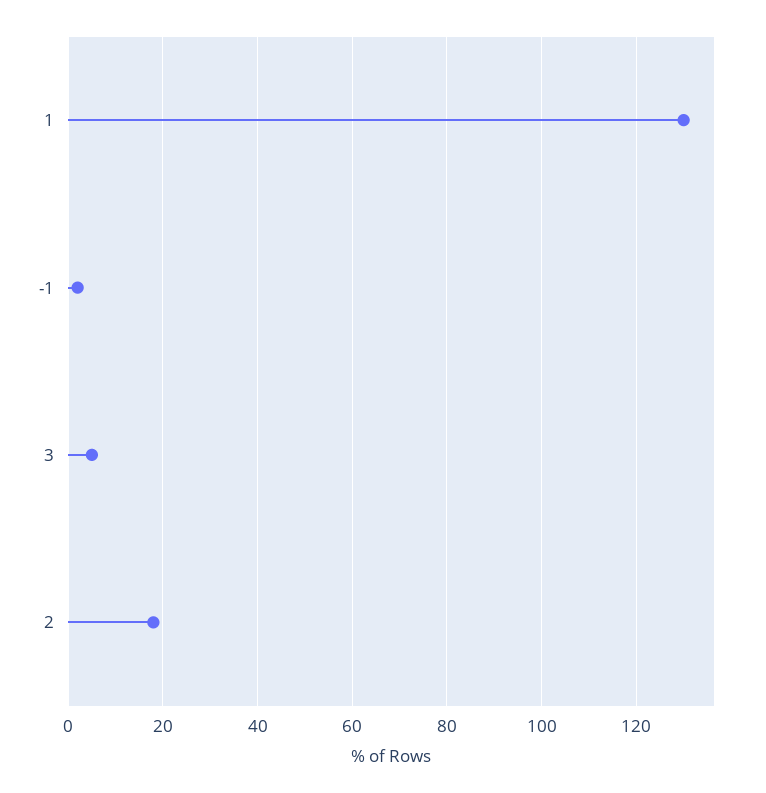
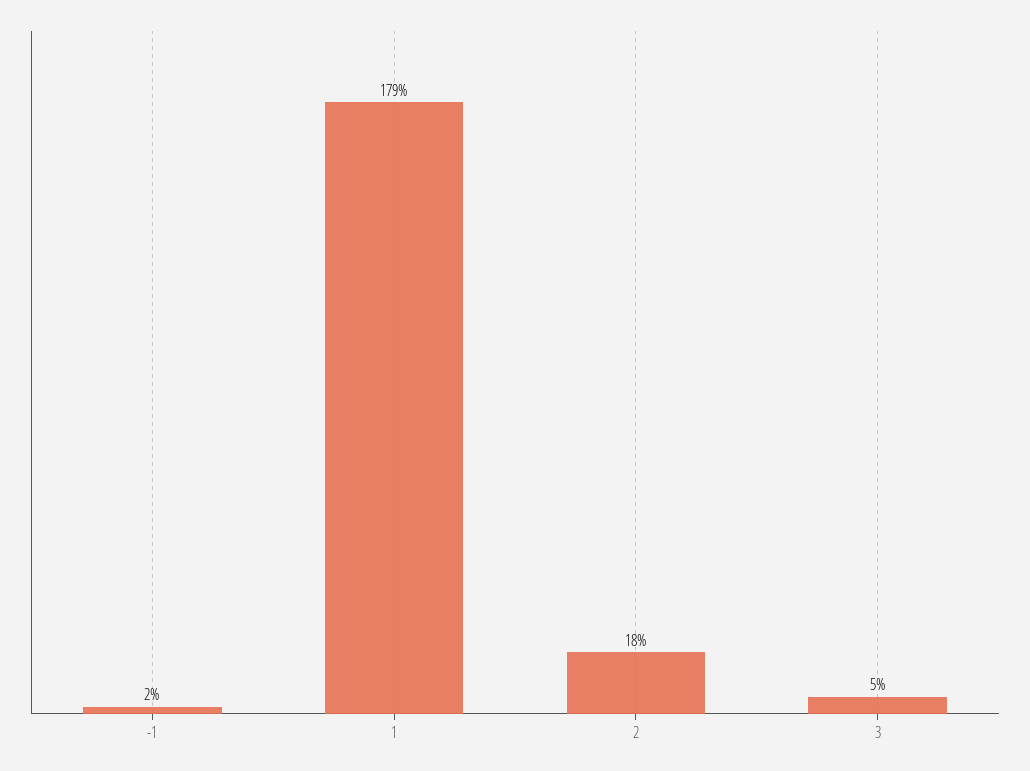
1: 130 -> 179

